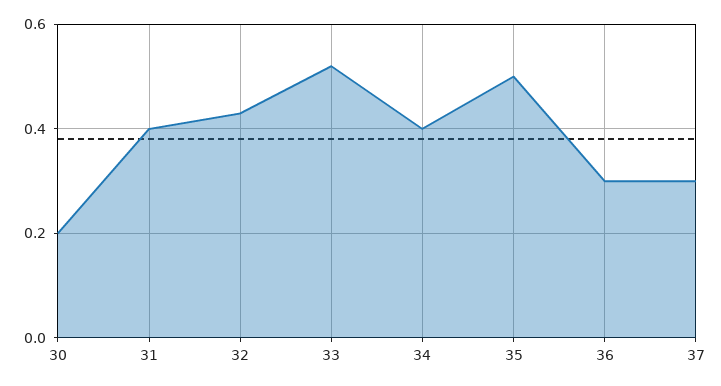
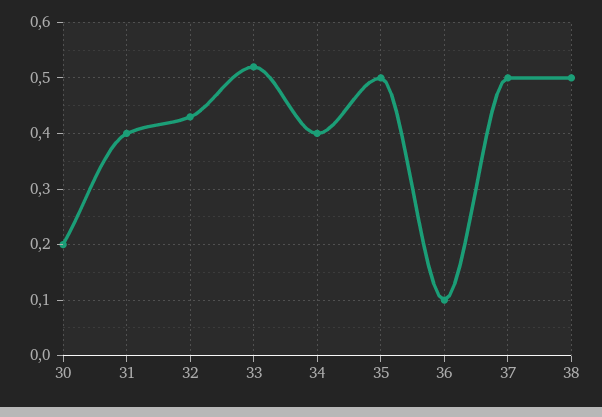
36: 0.3 -> 0.1
37: 0.3 -> 0.5
38: none -> 0.5

